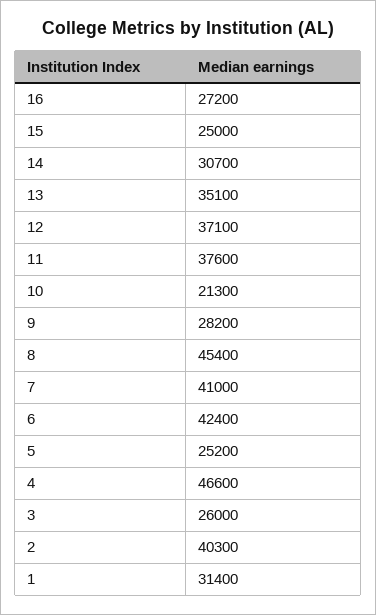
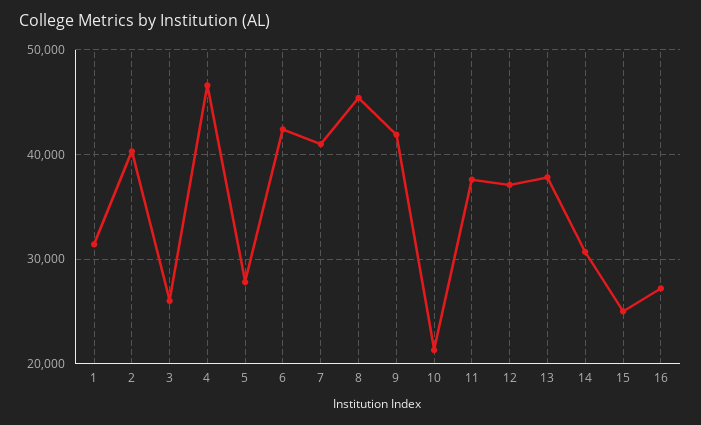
13: 35100 -> 38000
9: 28200 -> 42000
5: 25200 -> 28000

